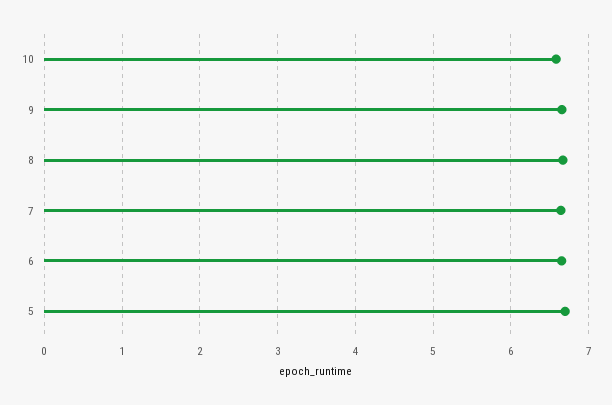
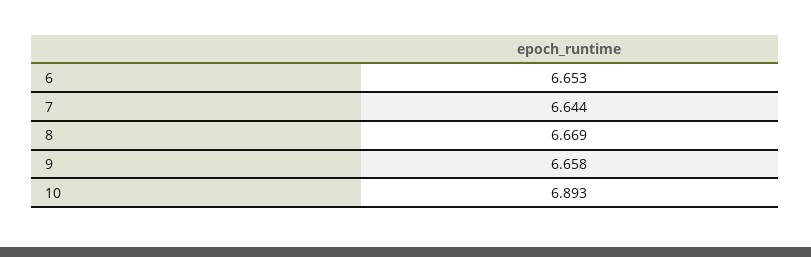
10: 6.6 -> 6.893
5: 6.7 -> none

